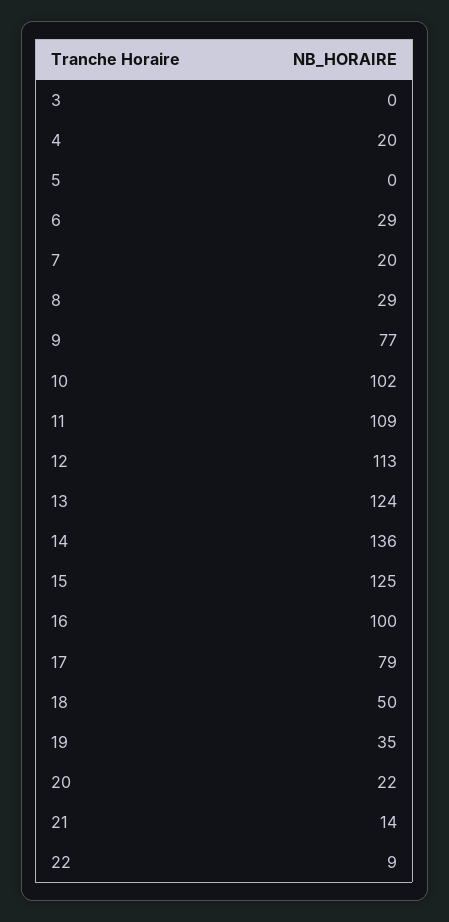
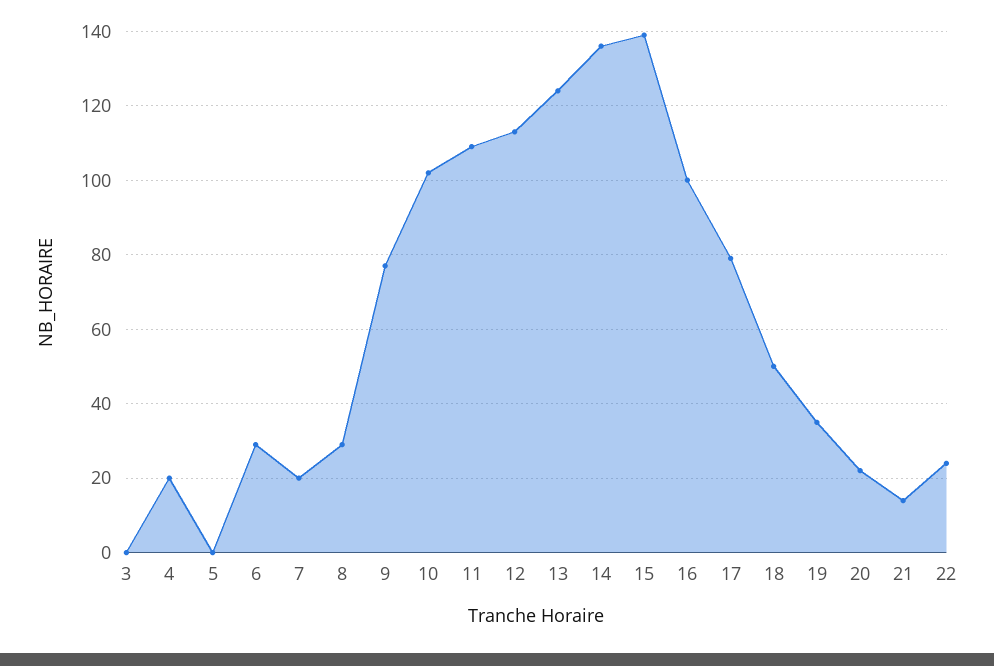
15: 125 -> 140
22: 9 -> 25

